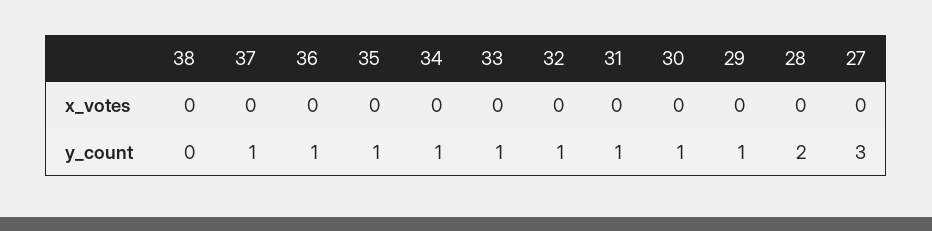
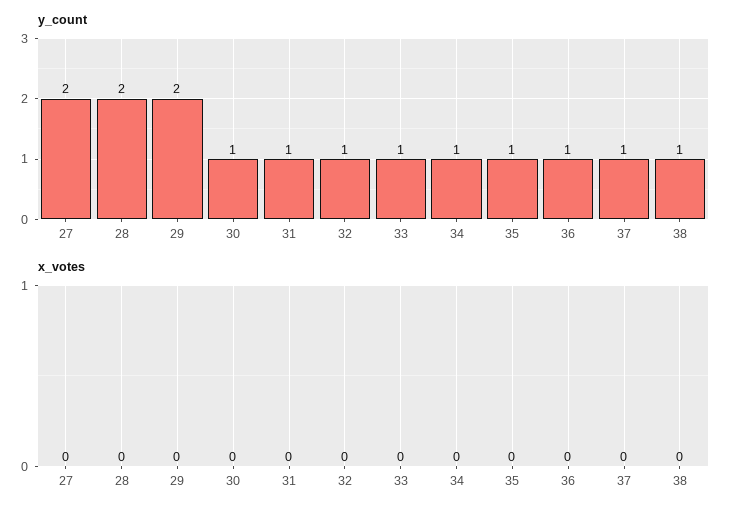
y_count, 38: 0 -> 1
y_count, 29: 1 -> 2
y_count, 27: 3 -> 2

